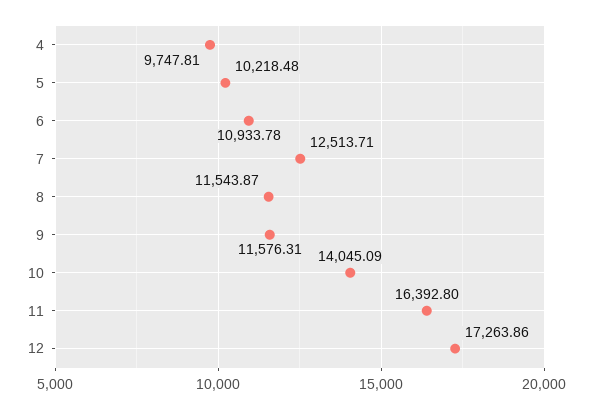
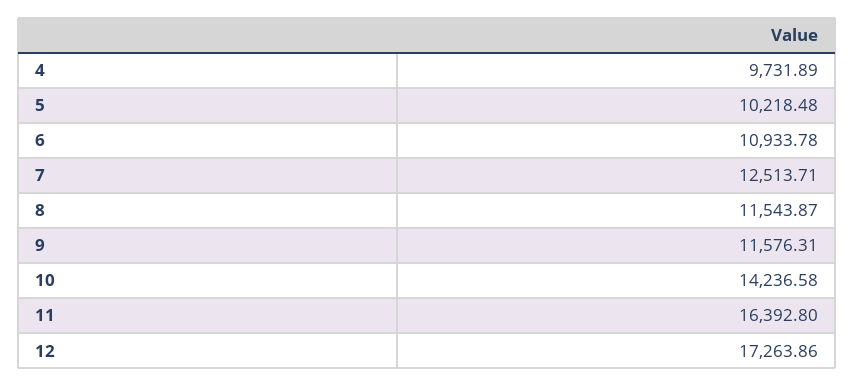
4: 9747.81 -> 9731.89
10: 14045.09 -> 14236.58

